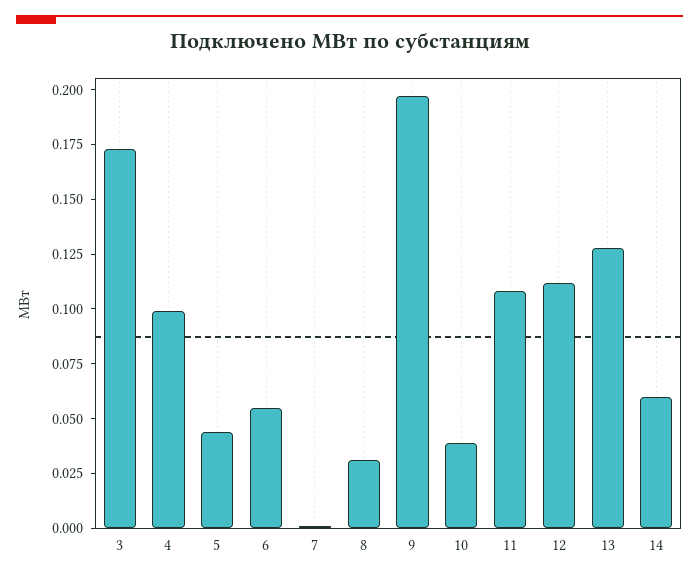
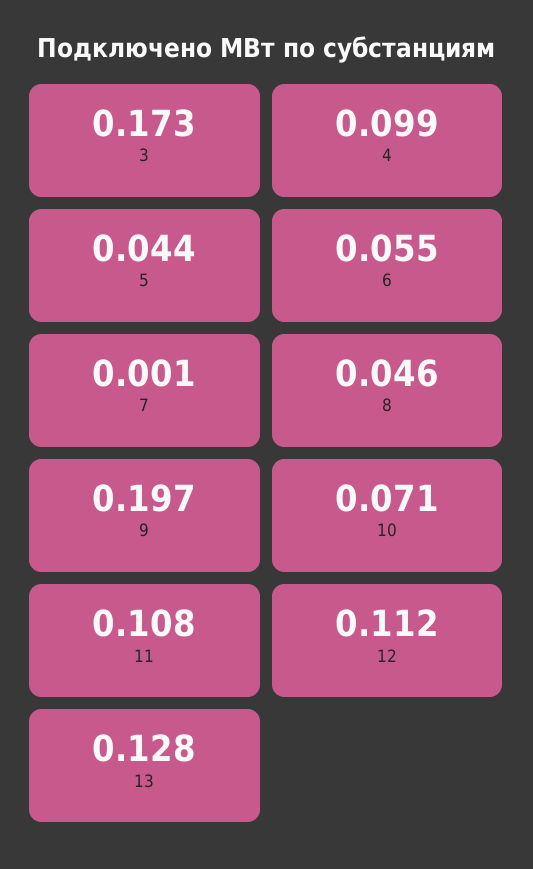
8: 0.03 -> 0.046
10: 0.04 -> 0.071
14: 0.06 -> none

